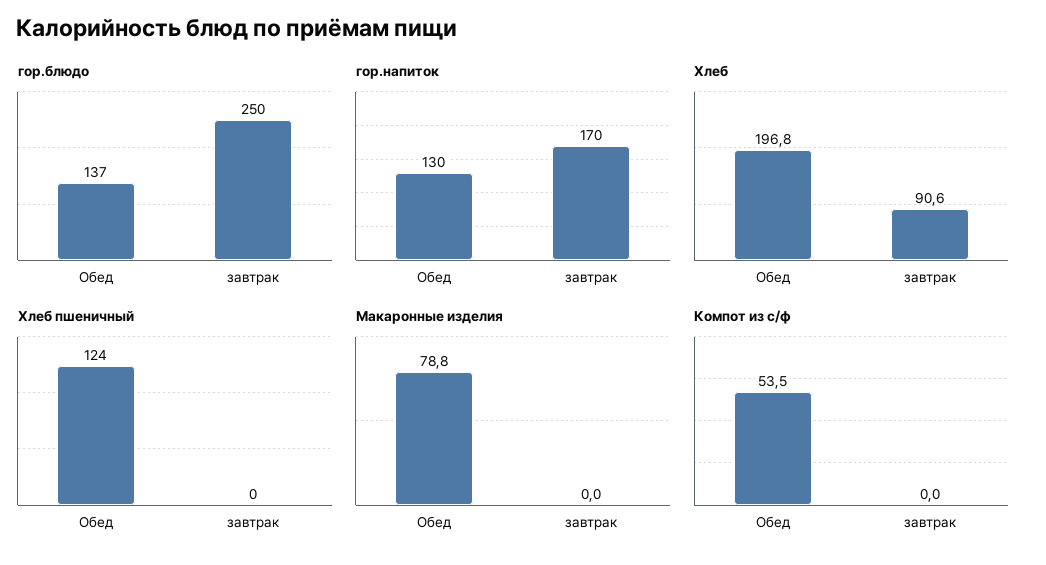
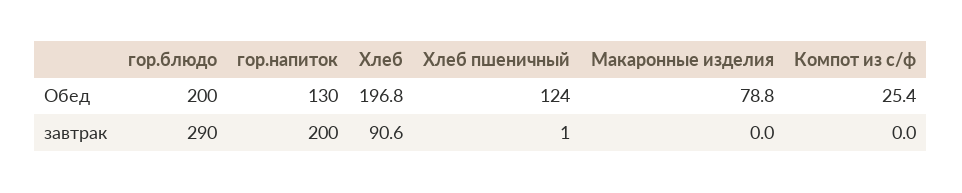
гор.блюдо, Обед: 137 -> 200
гор.блюдо, завтрак: 250 -> 290
гор.напиток, завтрак: 170 -> 200
Хлеб пшеничный, завтрак: 0 -> 1
Компот из с/ф, Обед: 53.5 -> 25.4

